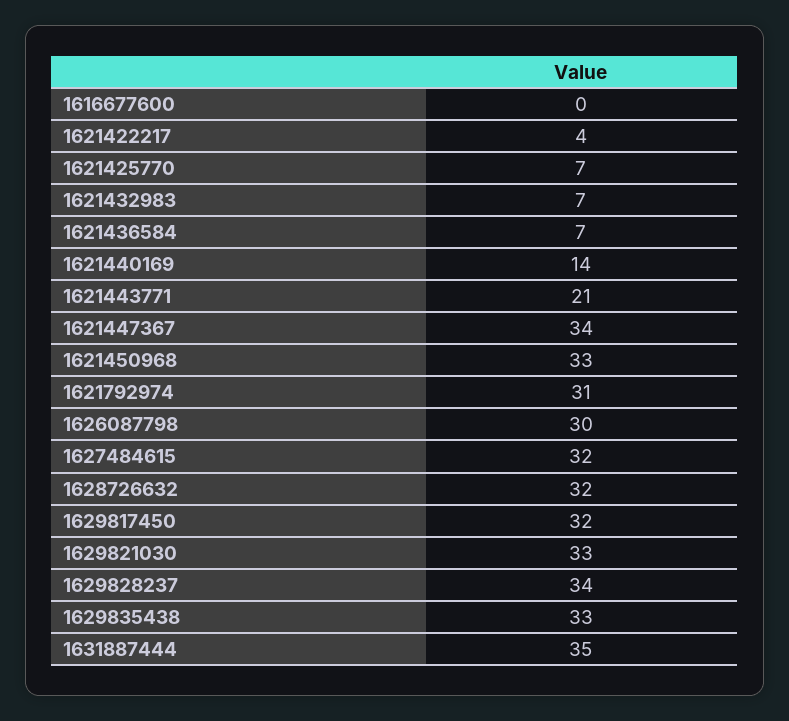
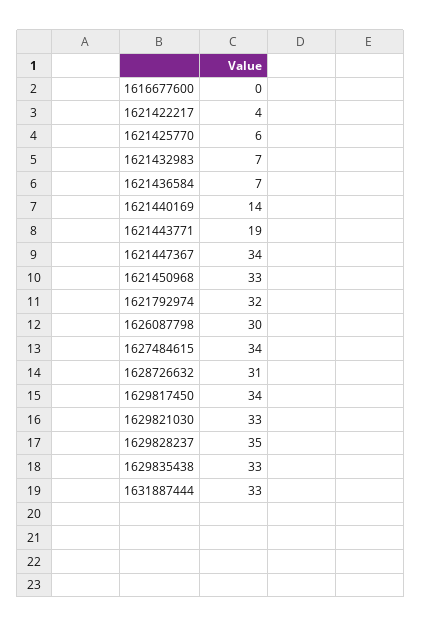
1621425770: 7 -> 6
1621443771: 21 -> 19
1621792974: 31 -> 32
1627484615: 32 -> 34
1628726632: 32 -> 31
1629817450: 32 -> 34
1629828237: 34 -> 35
1631887444: 35 -> 33

